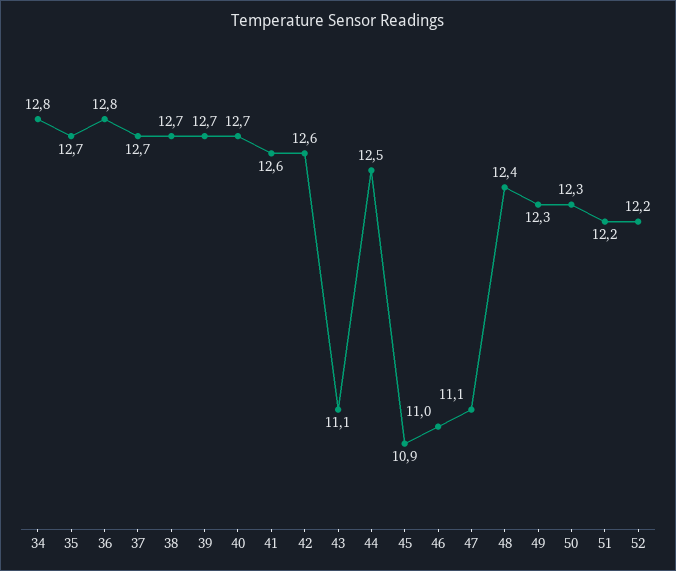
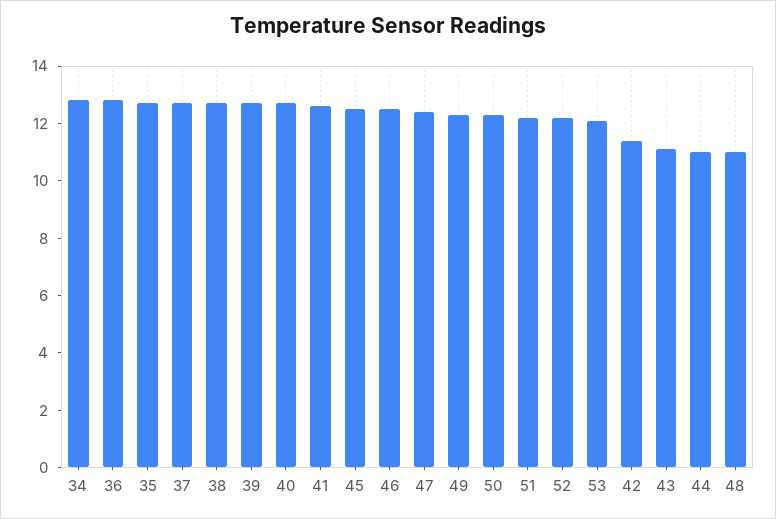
42: 12.6 -> 11.5
44: 12.5 -> 11
45: 10.9 -> 12.5
46: 11 -> 12.5
47: 11.1 -> 12.5
48: 12.4 -> 11
53: none -> 12

